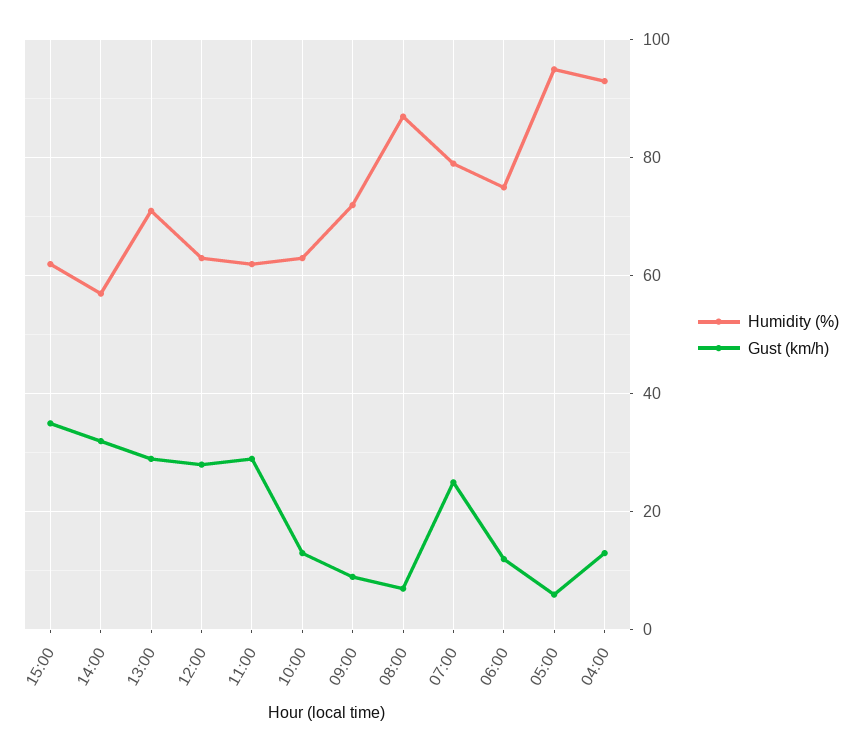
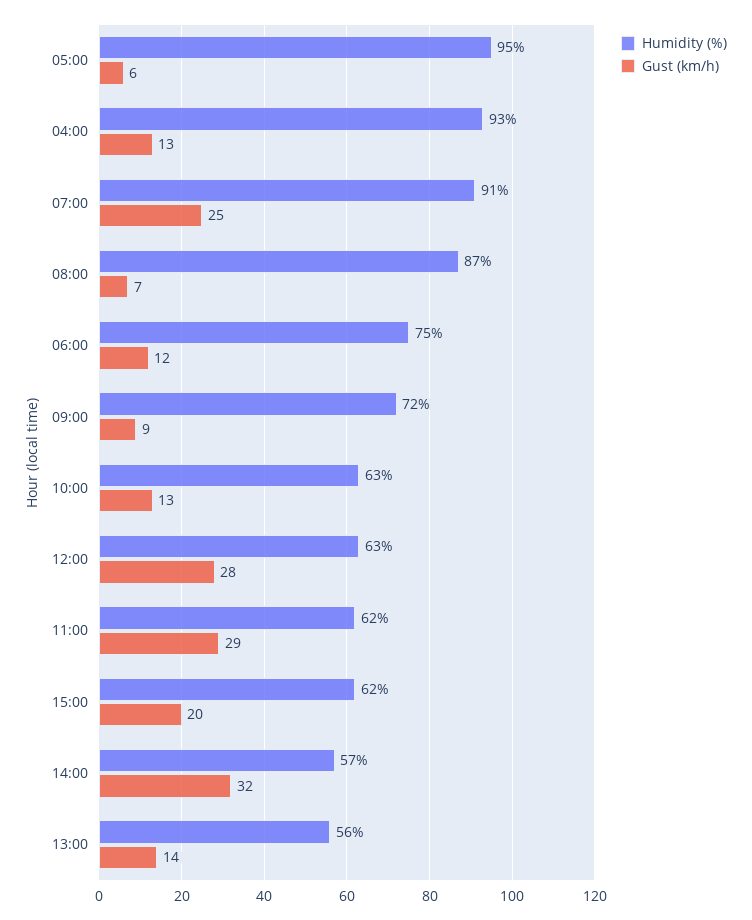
Gust (km/h), 15:00: 35 -> 20
Humidity (%), 13:00: 70 -> 56
Gust (km/h), 13:00: 30 -> 14
Humidity (%), 07:00: 80 -> 91

